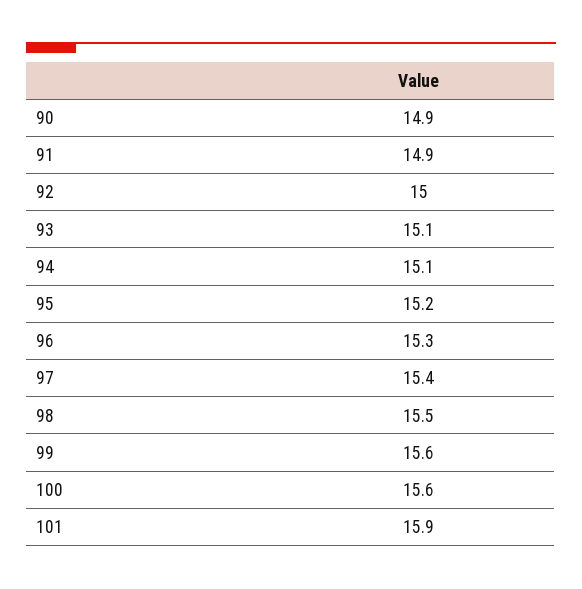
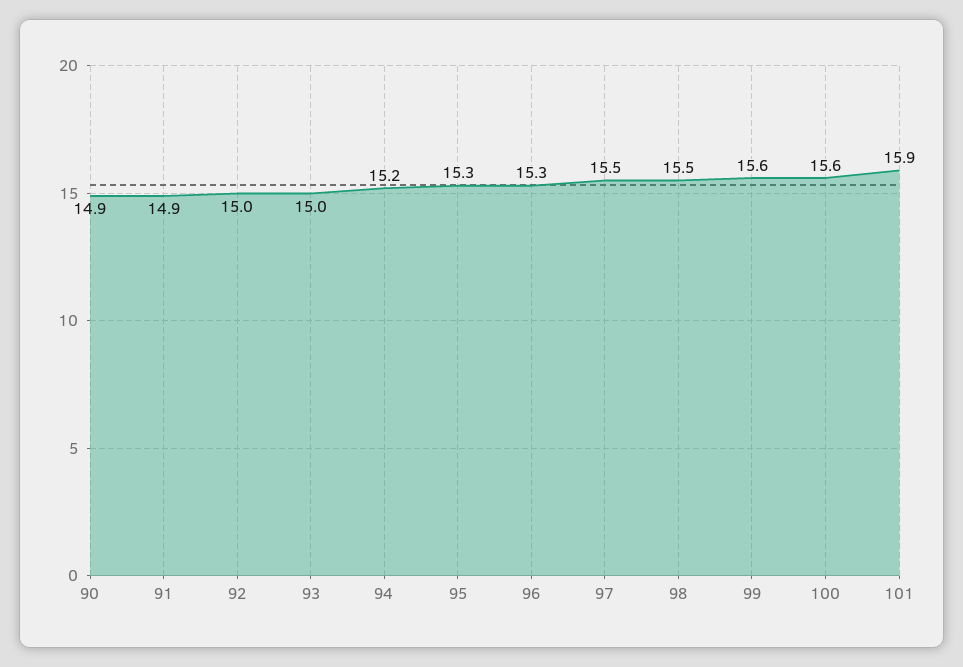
93: 15.1 -> 15
94: 15.1 -> 15.2
95: 15.2 -> 15.3
97: 15.4 -> 15.5

